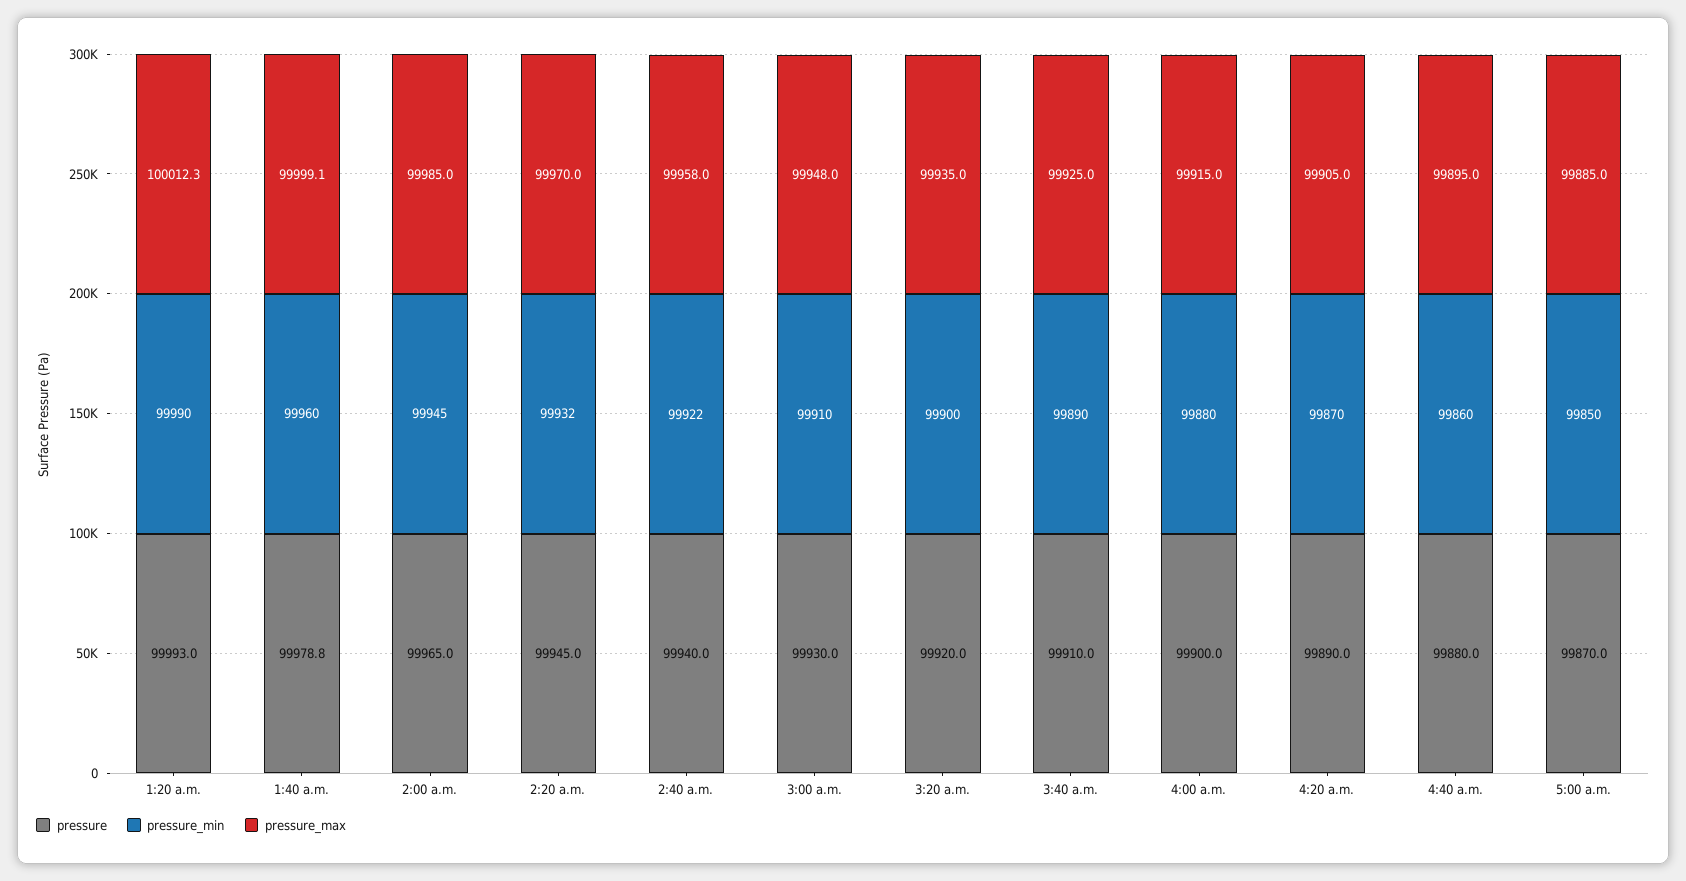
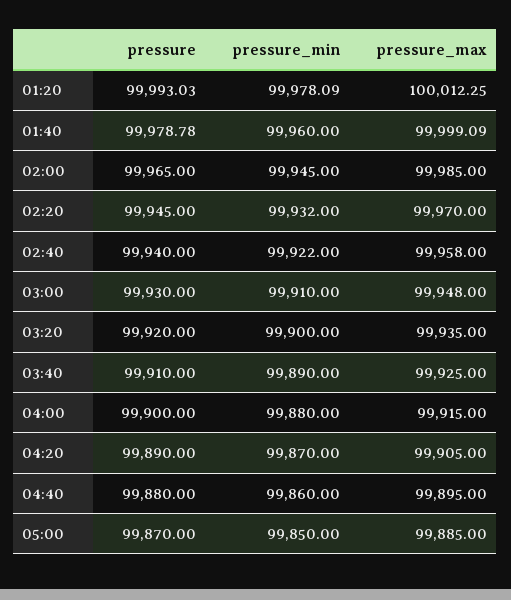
pressure_min, 1:20 a.m.: 99990 -> 99978.09

